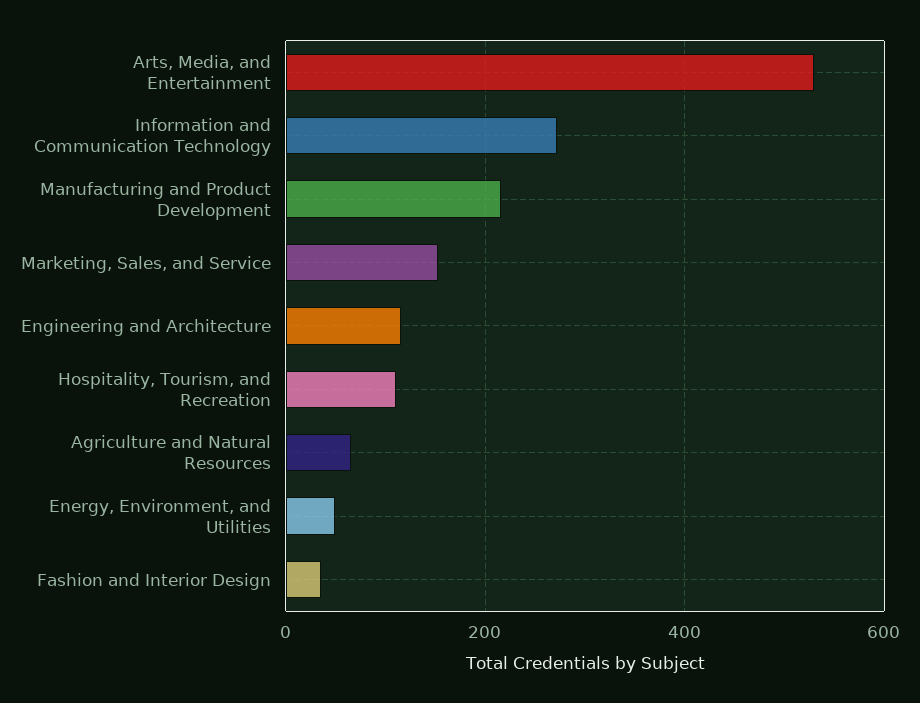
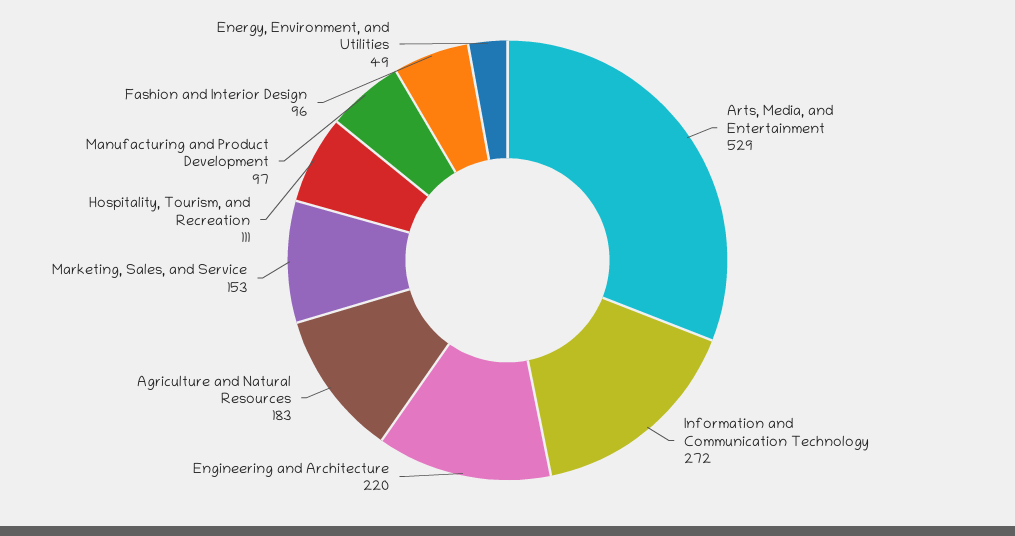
Manufacturing and Product Development: 220 -> 97
Engineering and Architecture: 120 -> 220
Agriculture and Natural Resources: 60 -> 183
Fashion and Interior Design: 40 -> 96

